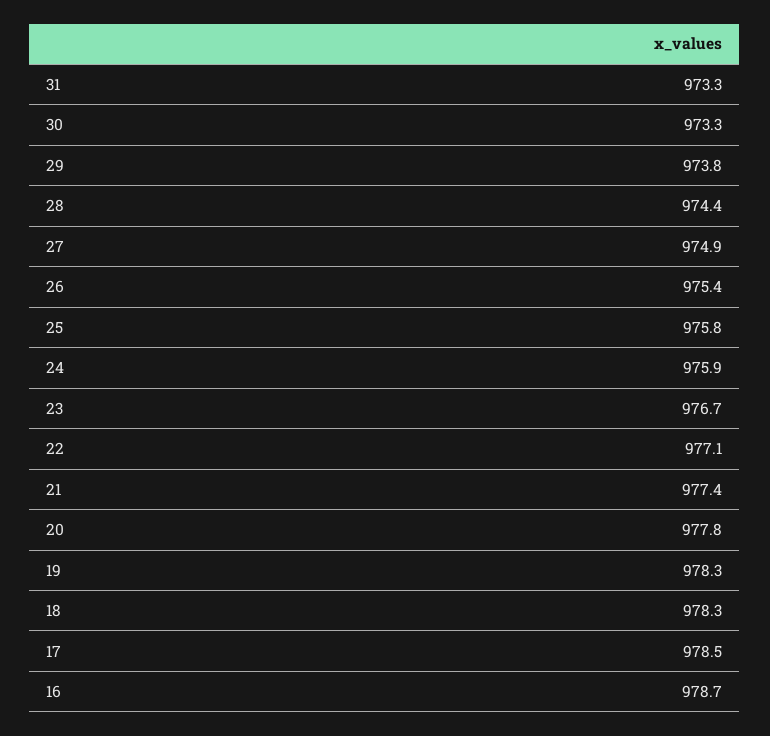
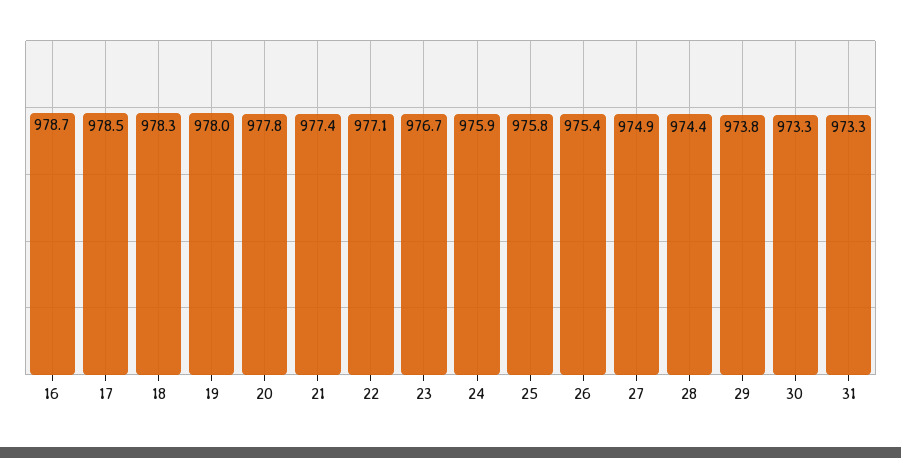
19: 978.3 -> 978

